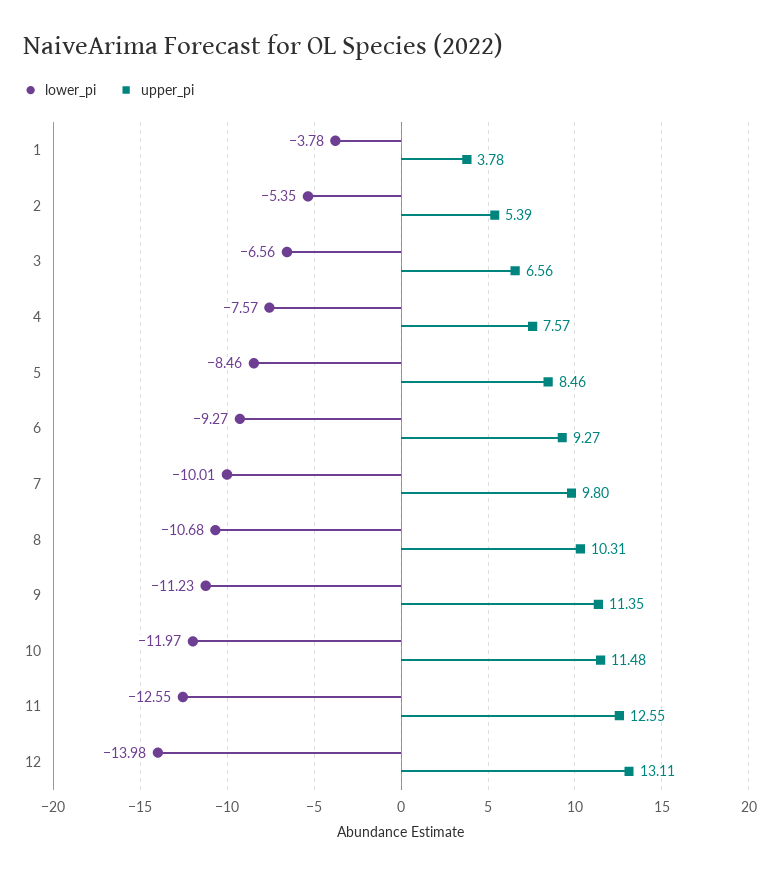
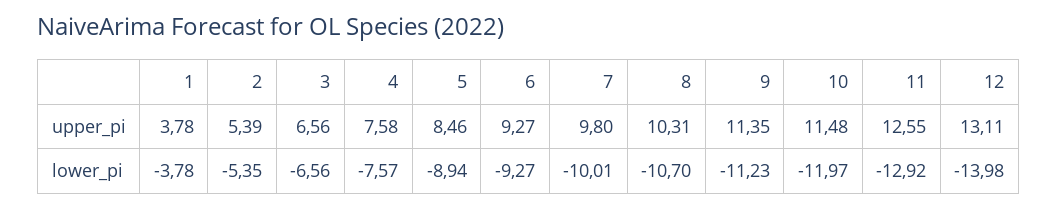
upper_pi, 4: 7.57 -> 7.58
lower_pi, 5: -8.46 -> -8.94
lower_pi, 8: -10.68 -> -10.7
lower_pi, 11: -12.55 -> -12.92

